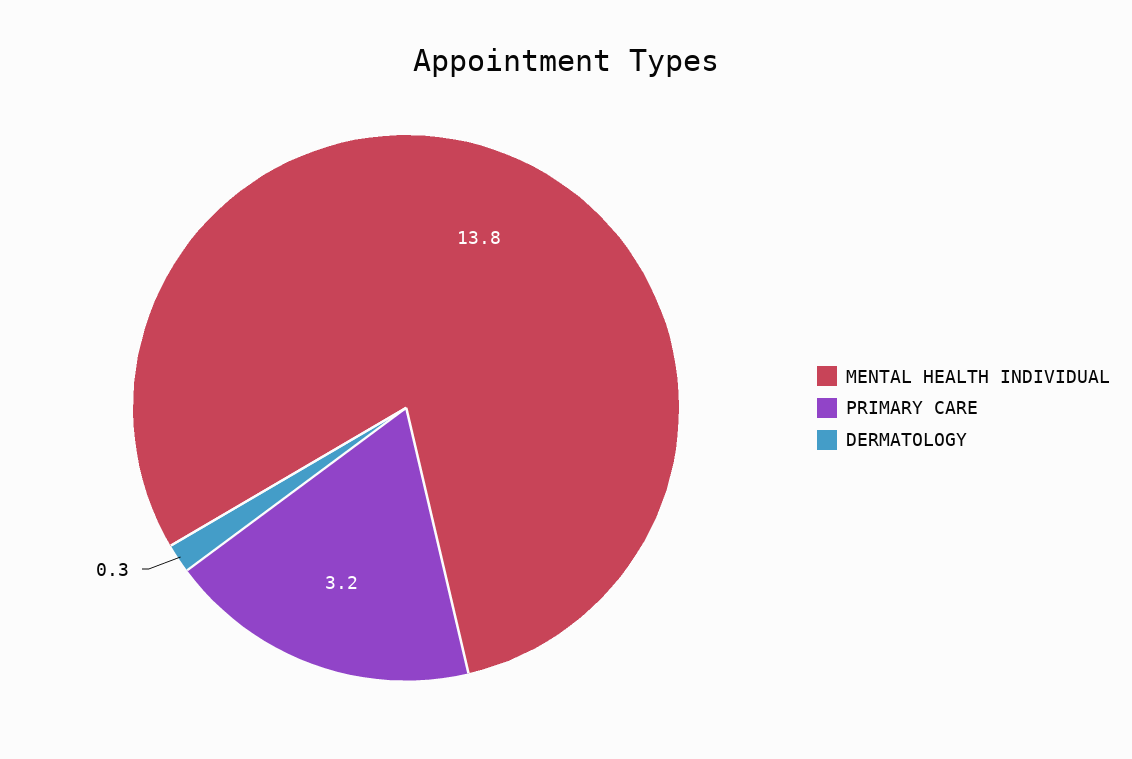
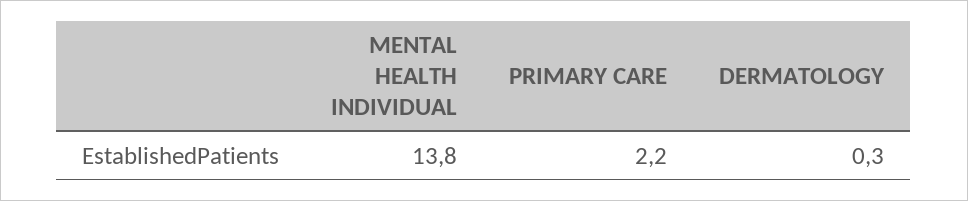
PRIMARY CARE: 3.2 -> 2.2

